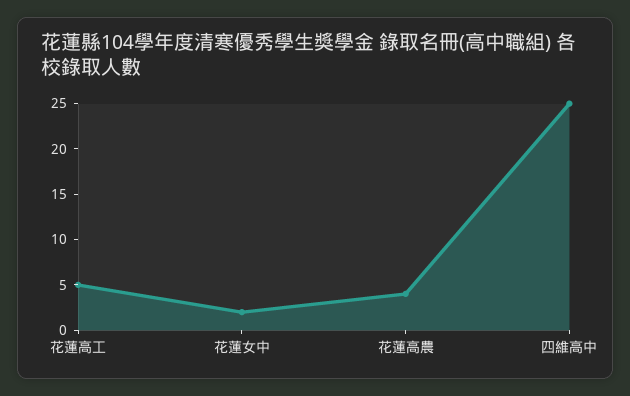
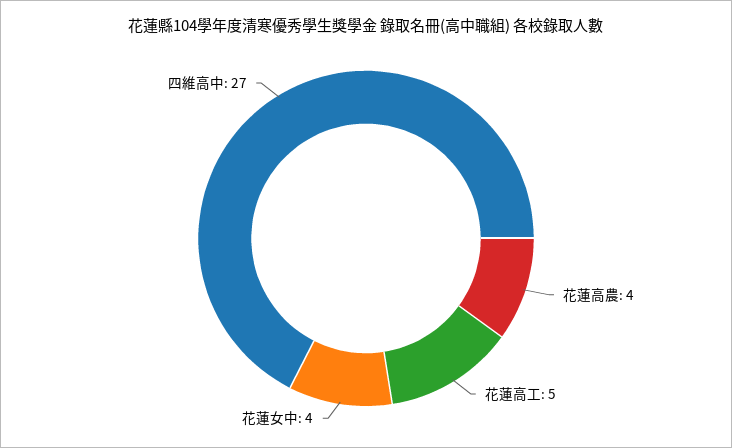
花蓮女中: 2 -> 4
四維高中: 25 -> 27

